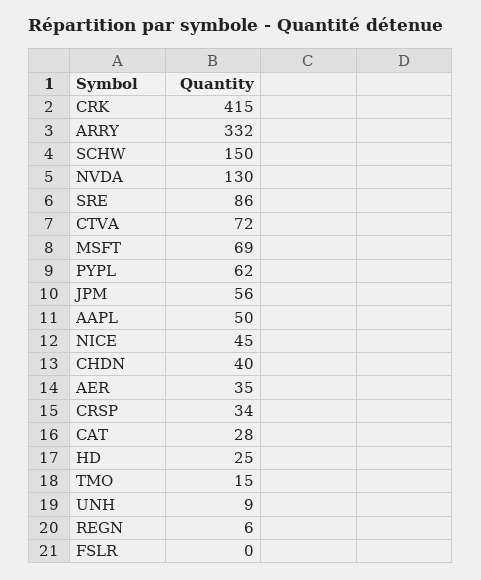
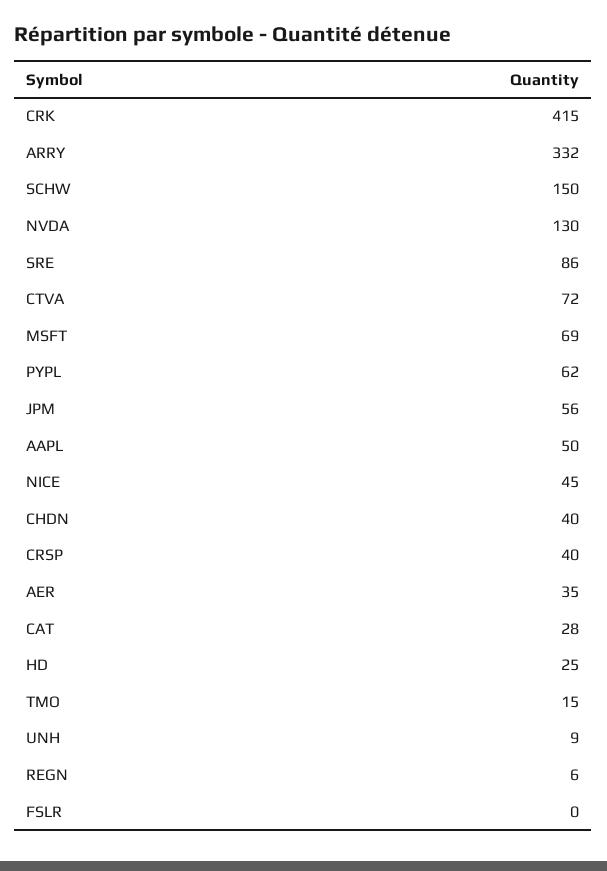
CRSP: 34 -> 40

